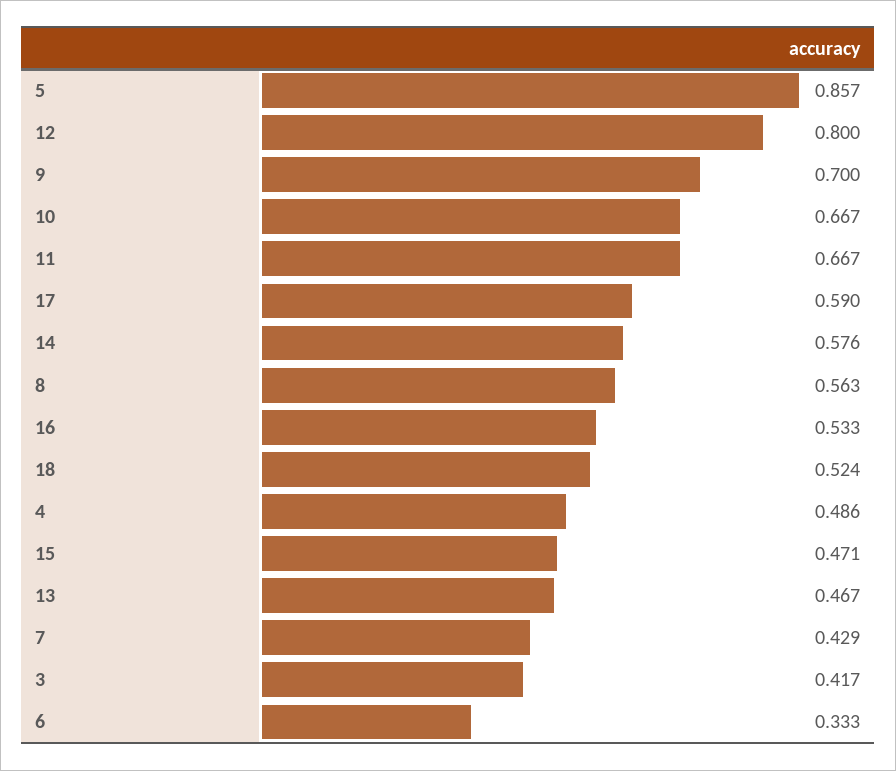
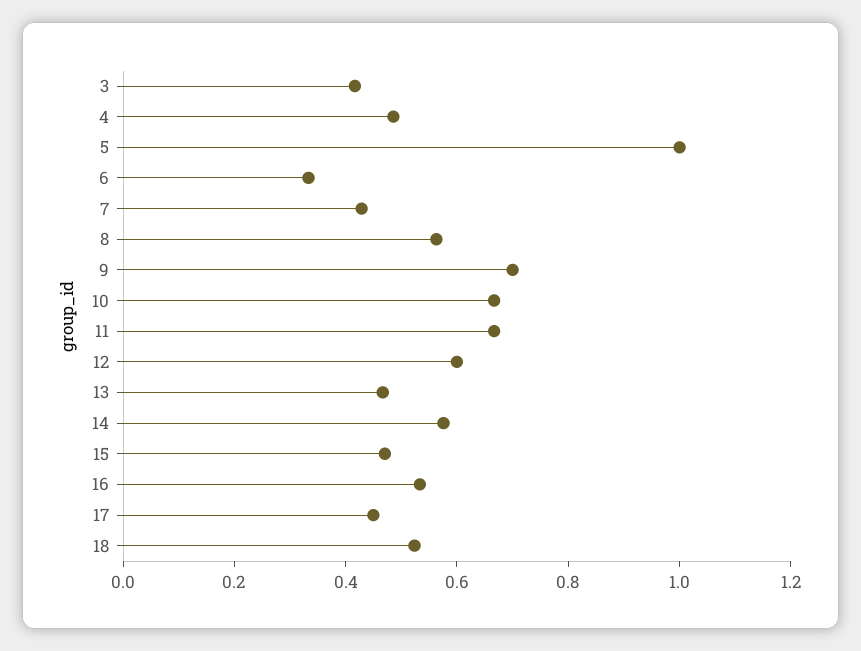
5: 0.857 -> 1
12: 0.8 -> 0.6
17: 0.59 -> 0.45

